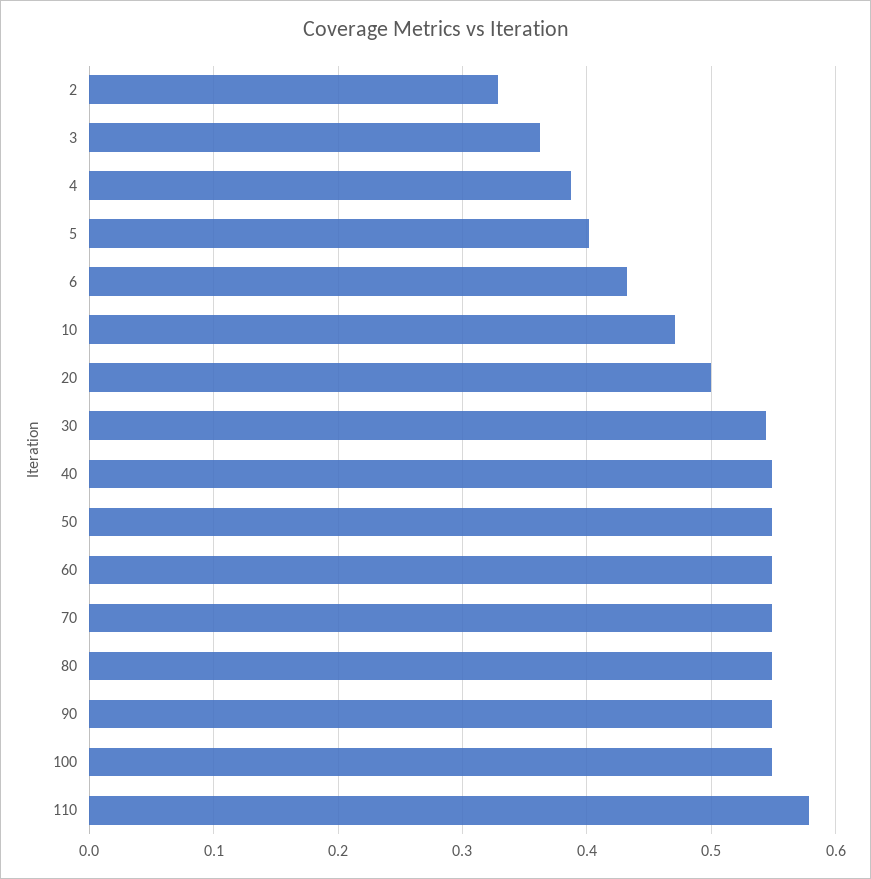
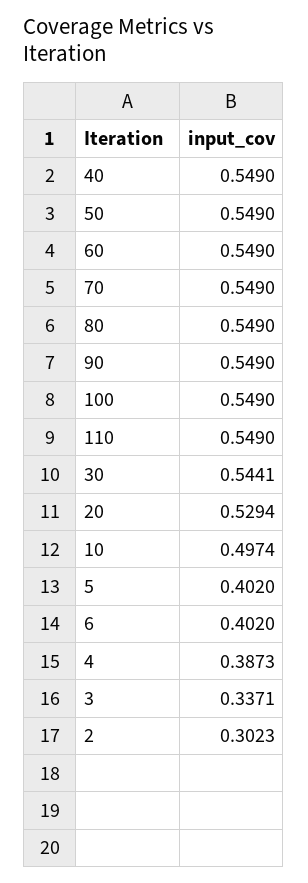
2: 0.33 -> 0.3023
3: 0.36 -> 0.3371
6: 0.43 -> 0.402
10: 0.47 -> 0.4974
20: 0.5 -> 0.5294
110: 0.58 -> 0.549

